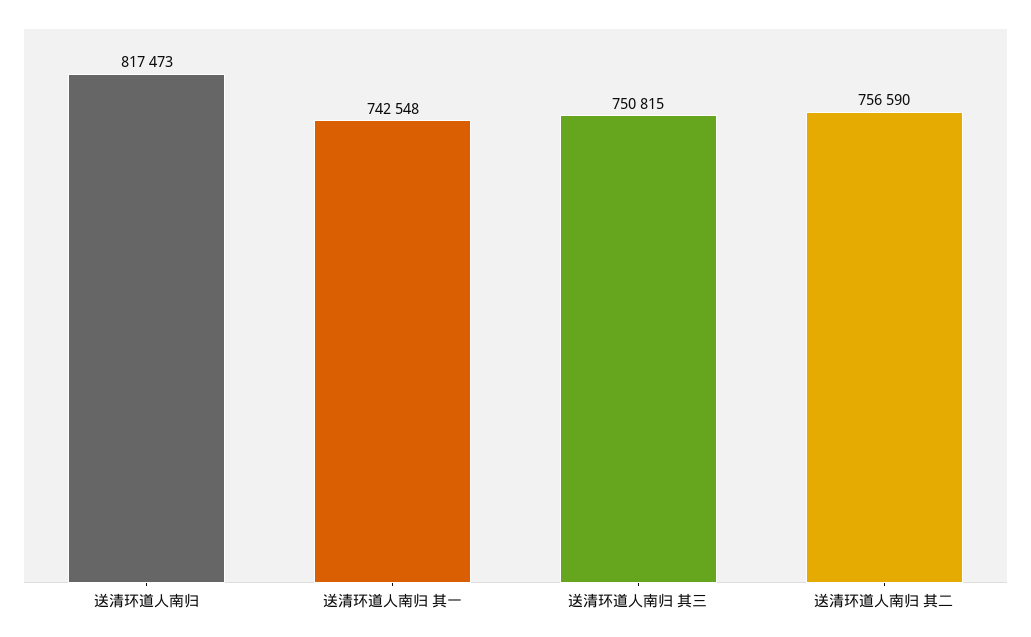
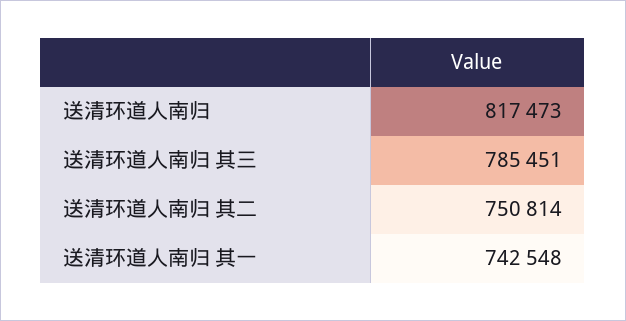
送清环道人南归 其三: 750815 -> 785451
送清环道人南归 其二: 756590 -> 750814

